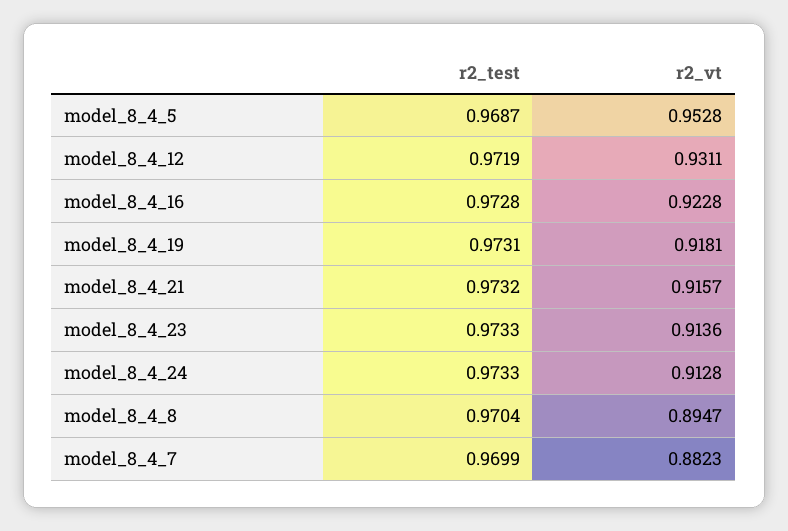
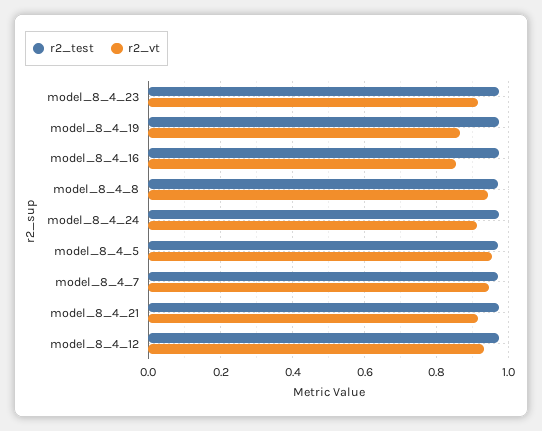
r2_vt, model_8_4_16: 0.9228 -> 0.86
r2_vt, model_8_4_19: 0.9181 -> 0.86
r2_vt, model_8_4_8: 0.8947 -> 0.94
r2_vt, model_8_4_7: 0.8823 -> 0.94

